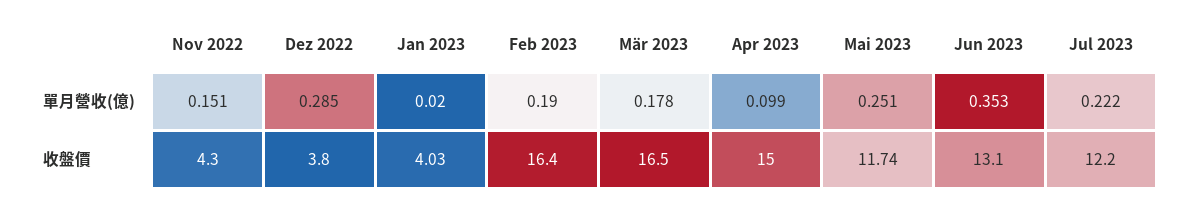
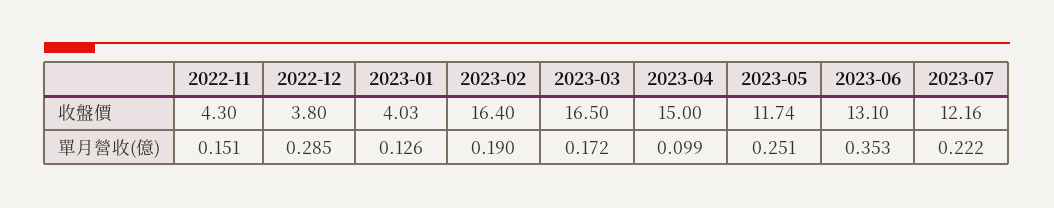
Jan 2023, 單月營收(億): 0.02 -> 0.126
Mär 2023, 單月營收(億): 0.178 -> 0.172
Jul 2023, 收盤價: 12.2 -> 12.16

